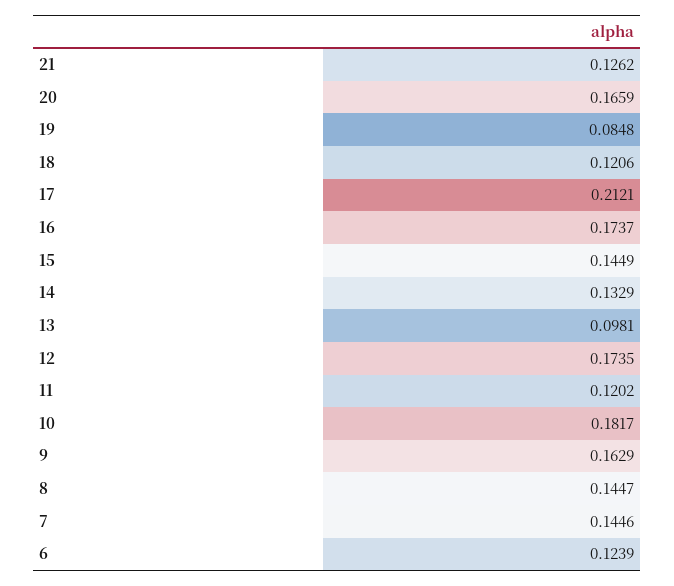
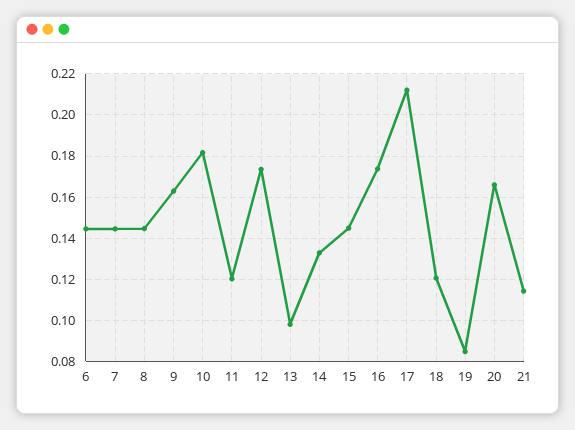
21: 0.1262 -> 0.115
6: 0.1239 -> 0.145

